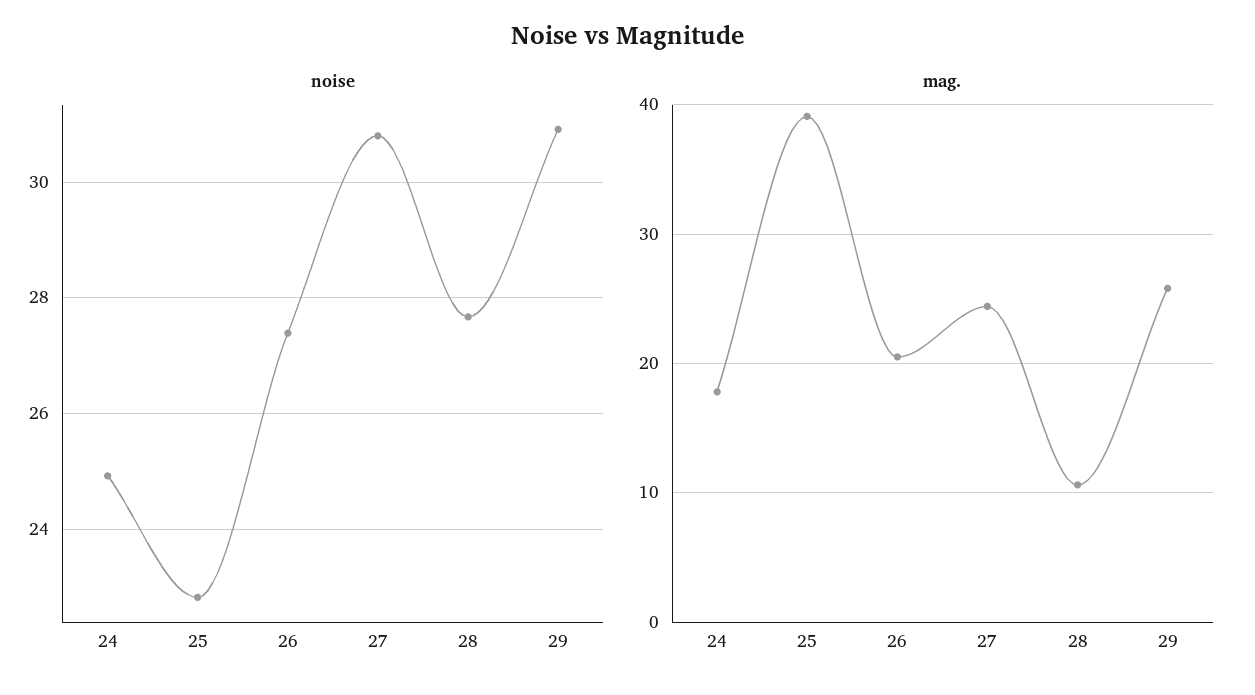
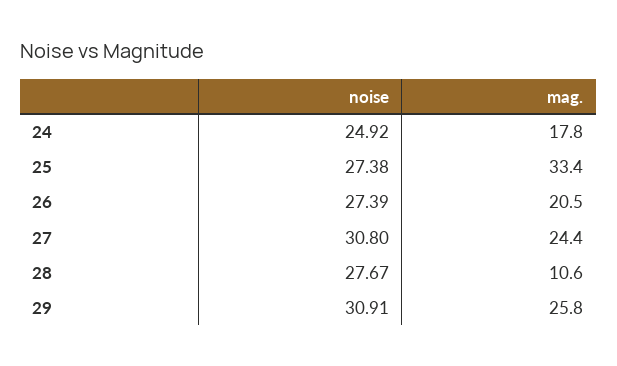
noise, 25: 22.8 -> 27.38
mag., 25: 39 -> 33.4

